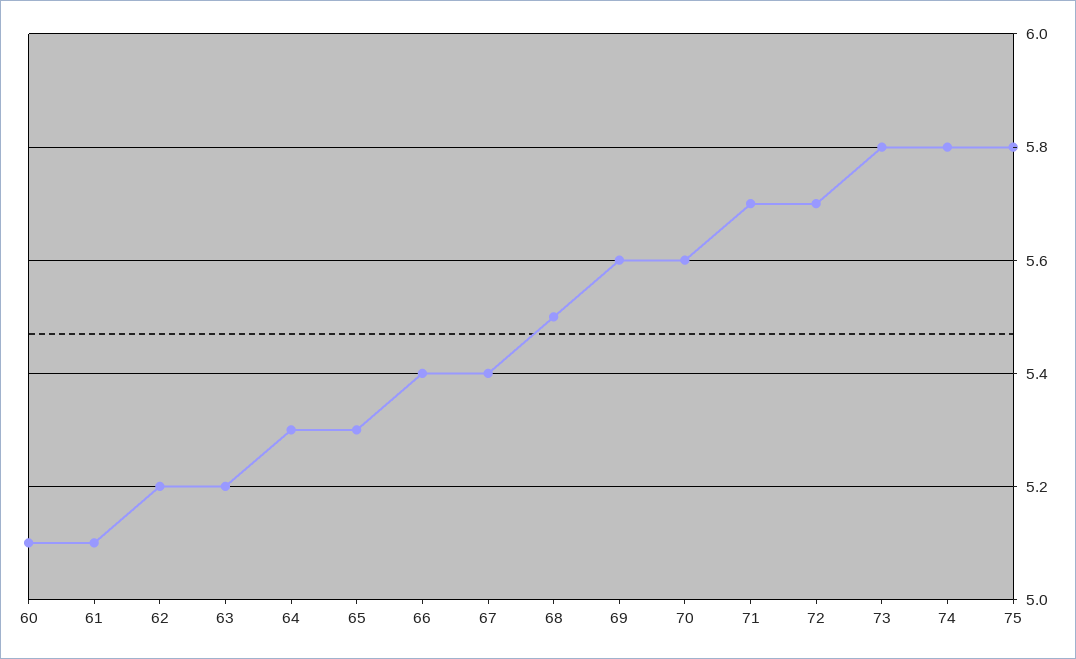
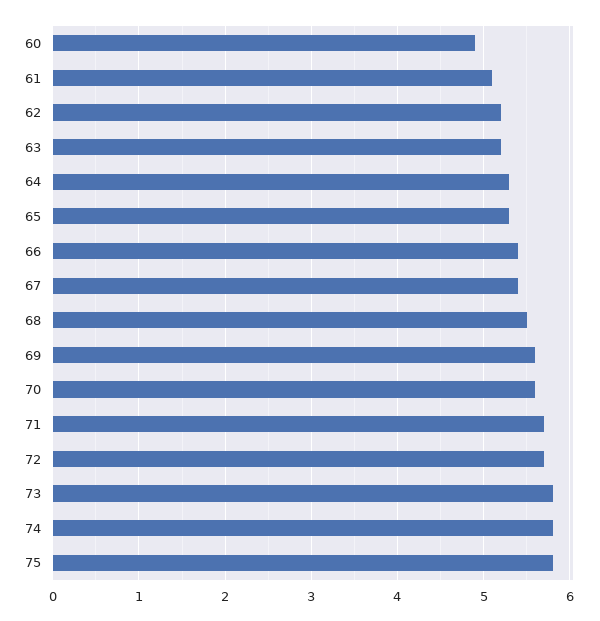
60: 5.1 -> 4.9

